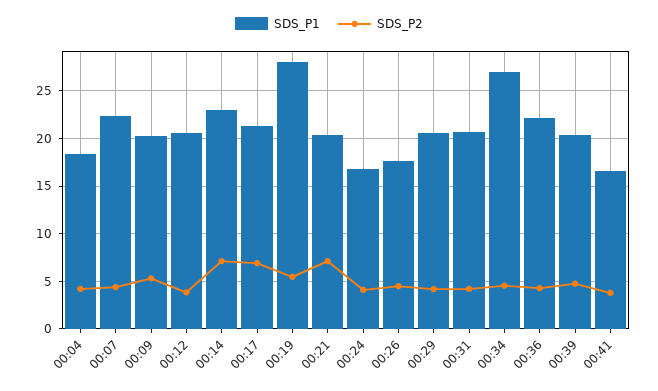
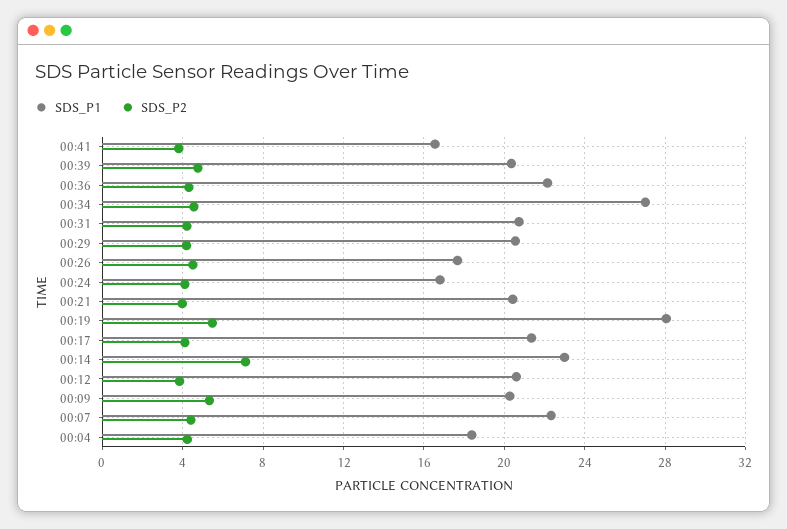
SDS_P2, 00:17: 7 -> 4
SDS_P2, 00:21: 7 -> 4

